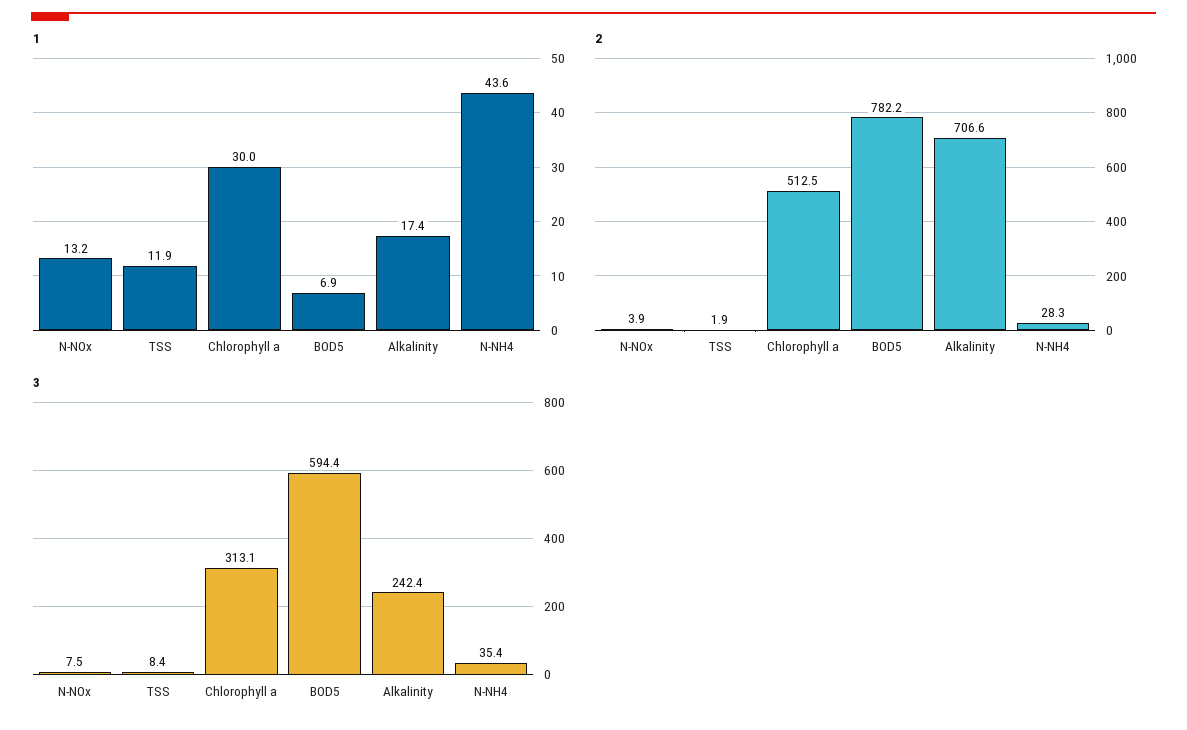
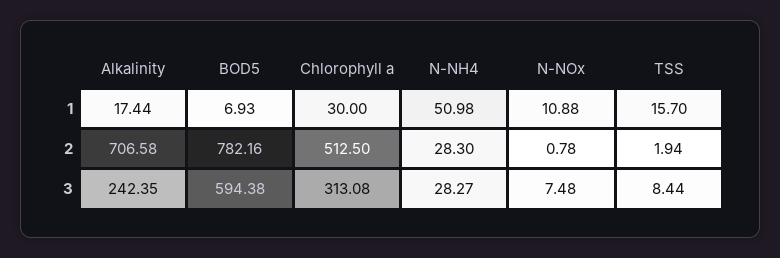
1, N-NOx: 13.2 -> 10.88
1, TSS: 11.9 -> 15.7
1, N-NH4: 43.6 -> 50.98
2, N-NOx: 3.9 -> 0.78
3, N-NH4: 35.4 -> 28.27

